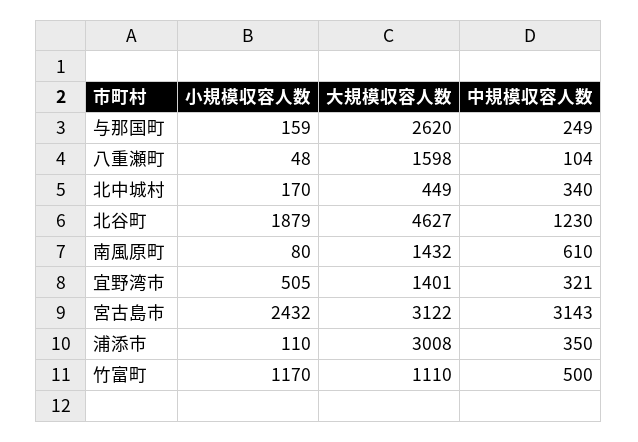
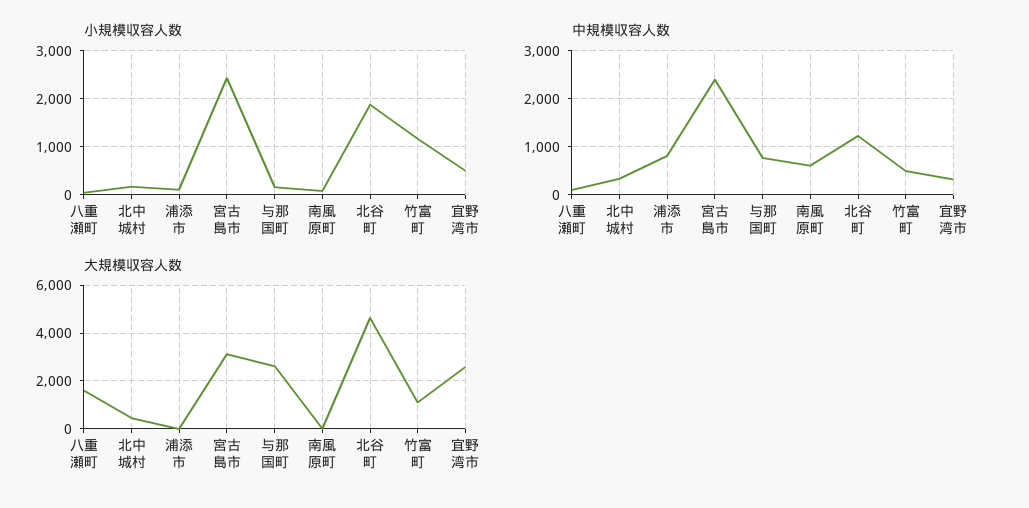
中規模収容人数, 与那国町: 249 -> 800
大規模収容人数, 南風原町: 1432 -> 0
大規模収容人数, 宜野湾市: 1401 -> 2500
中規模収容人数, 宮古島市: 3143 -> 2400
大規模収容人数, 浦添市: 3008 -> 0
中規模収容人数, 浦添市: 350 -> 800

